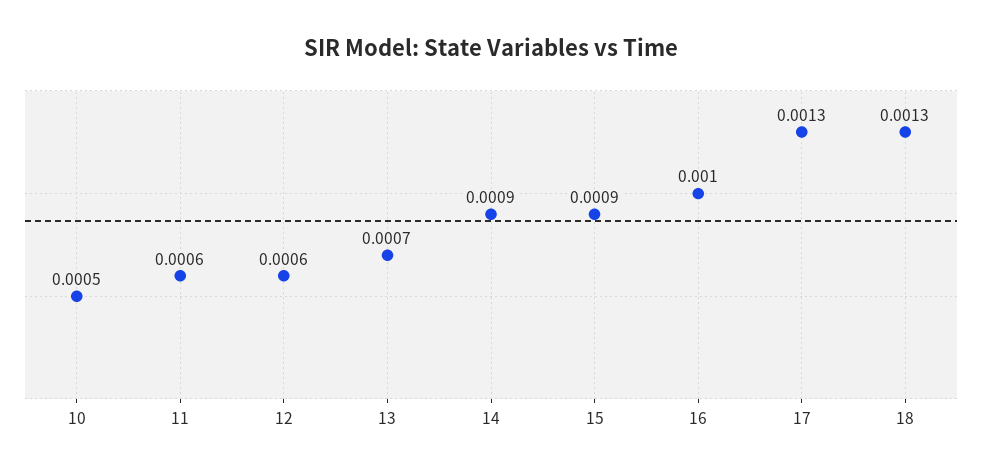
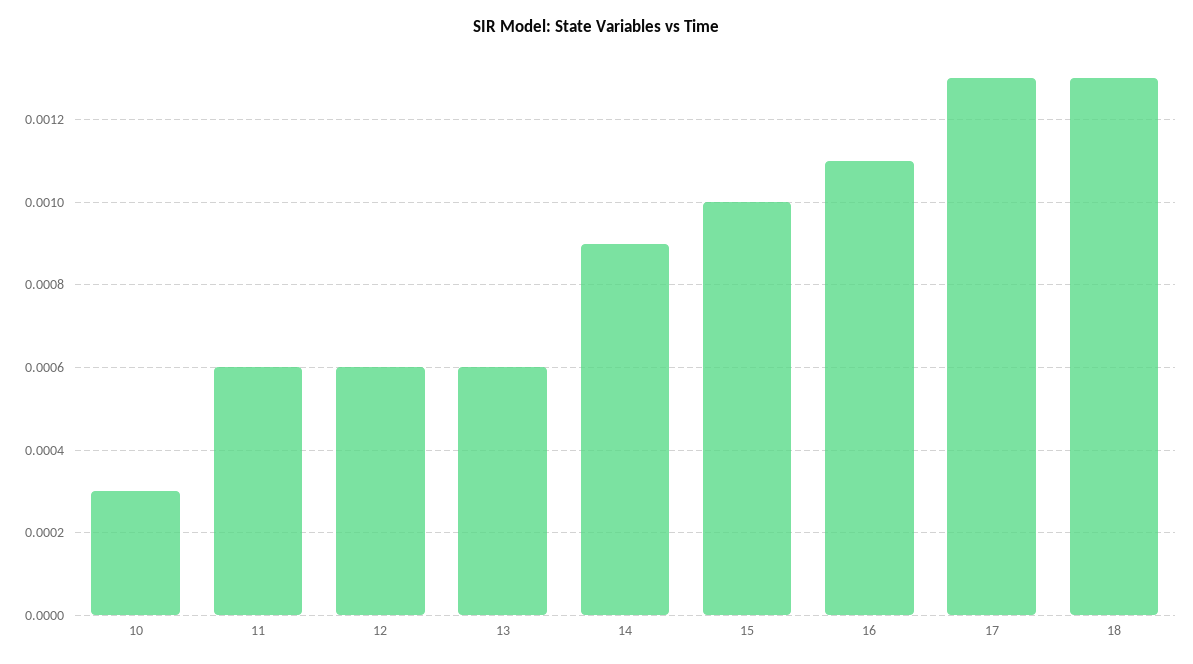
10: 0.0005 -> 0.0003
13: 0.0007 -> 0.0006
15: 0.0009 -> 0.001
16: 0.001 -> 0.0011

